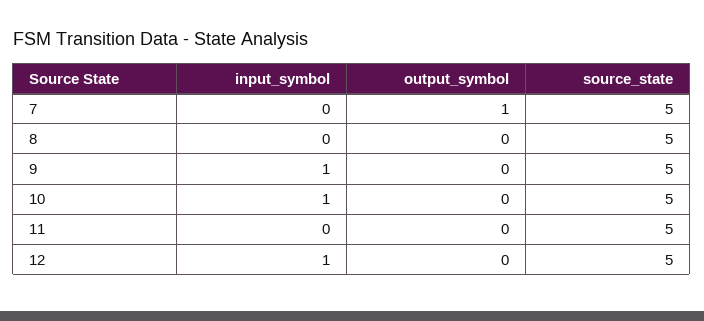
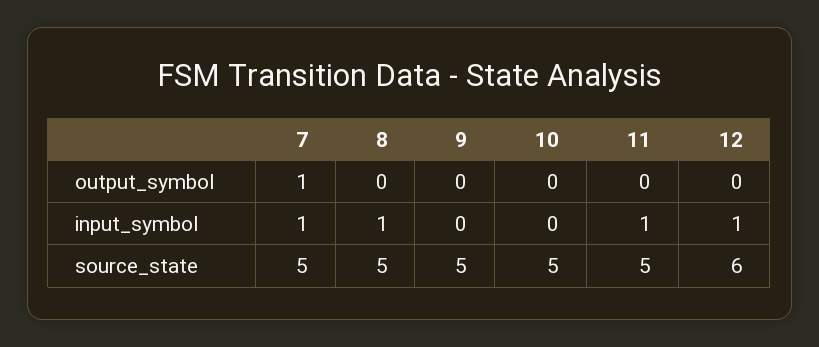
input_symbol, 7: 0 -> 1
input_symbol, 8: 0 -> 1
input_symbol, 9: 1 -> 0
input_symbol, 10: 1 -> 0
input_symbol, 11: 0 -> 1
source_state, 12: 5 -> 6

